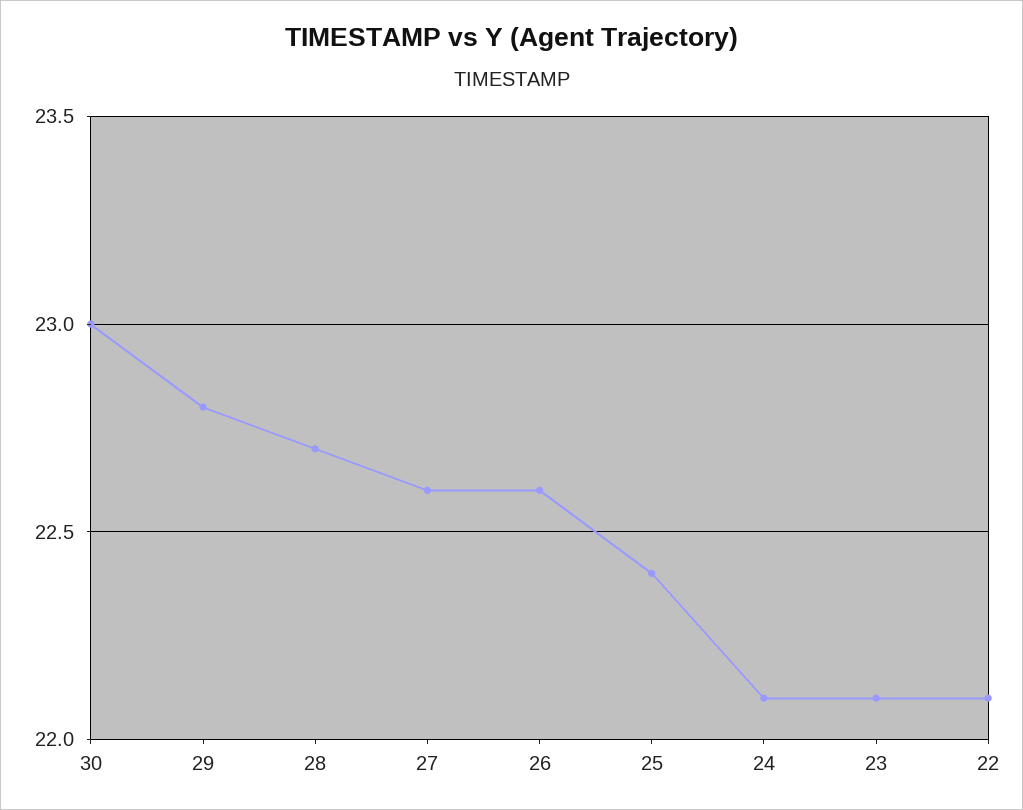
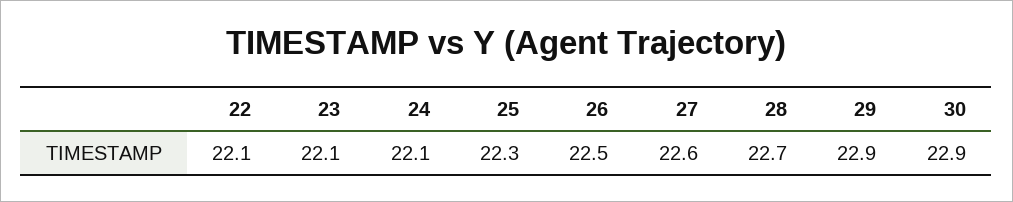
30: 23 -> 22.9
29: 22.8 -> 22.9
26: 22.6 -> 22.5
25: 22.4 -> 22.3

